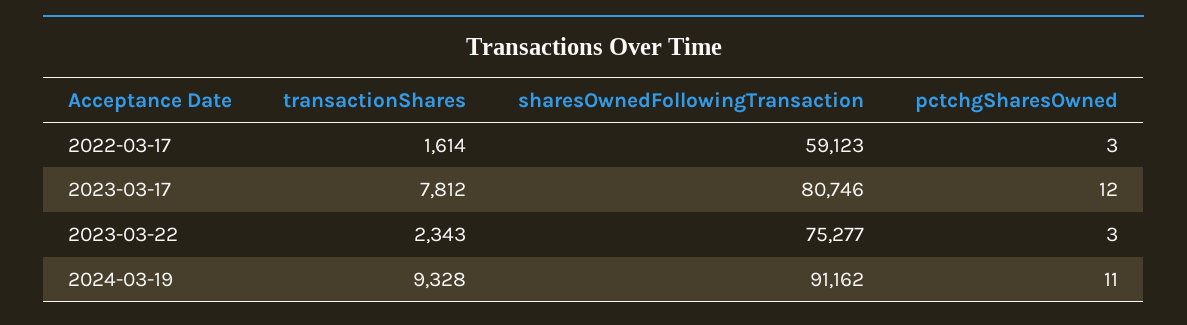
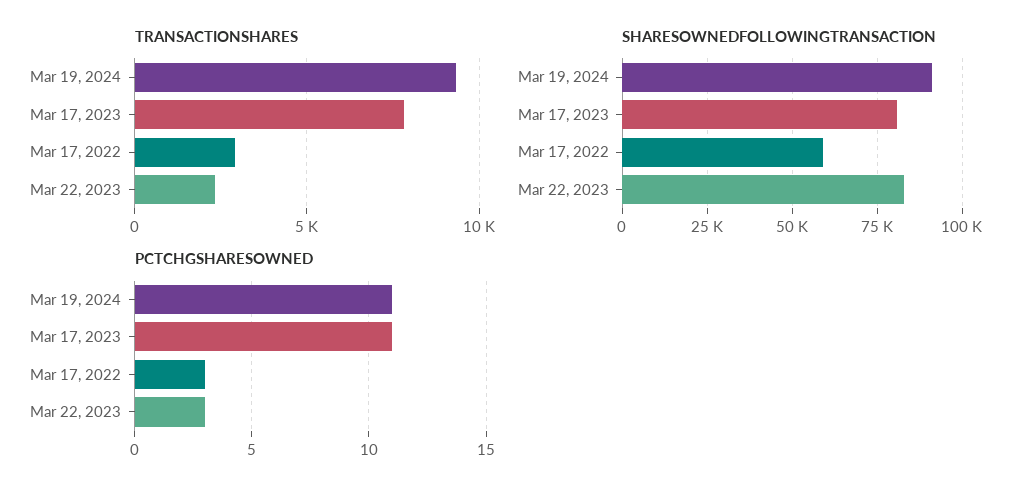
transactionShares, 2022-03-17: 1614 -> 3000
pctchgSharesOwned, 2023-03-17: 12 -> 11
sharesOwnedFollowingTransaction, 2023-03-22: 75277 -> 82500

